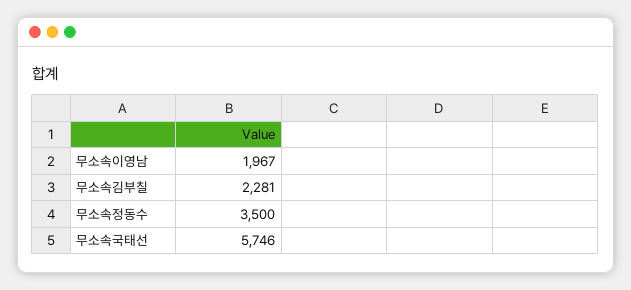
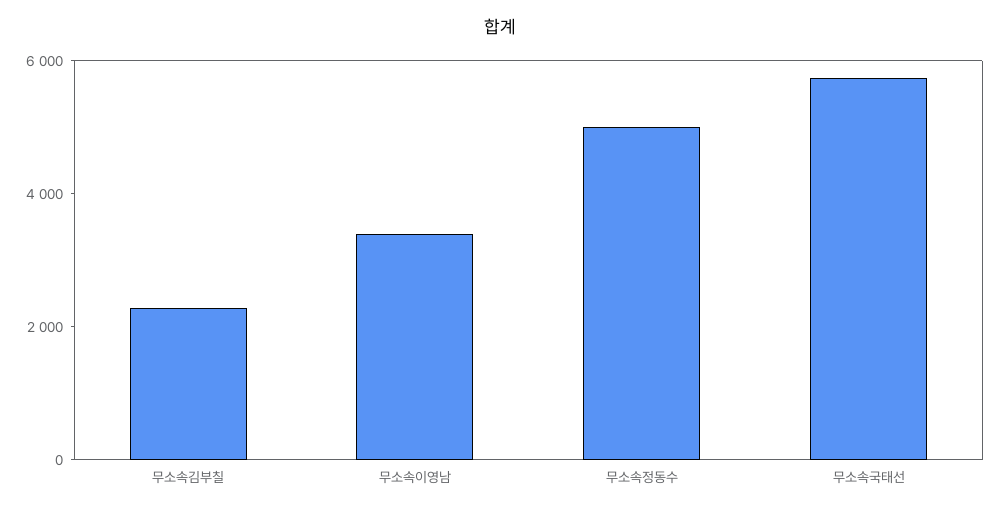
무소속이영남: 1967 -> 3500
무소속정동수: 3500 -> 5000

